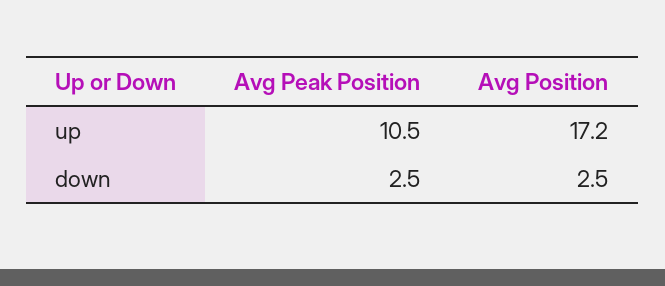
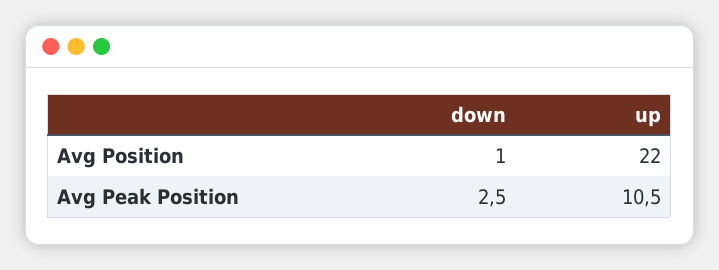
Avg Position, up: 17.2 -> 22
Avg Position, down: 2.5 -> 1

